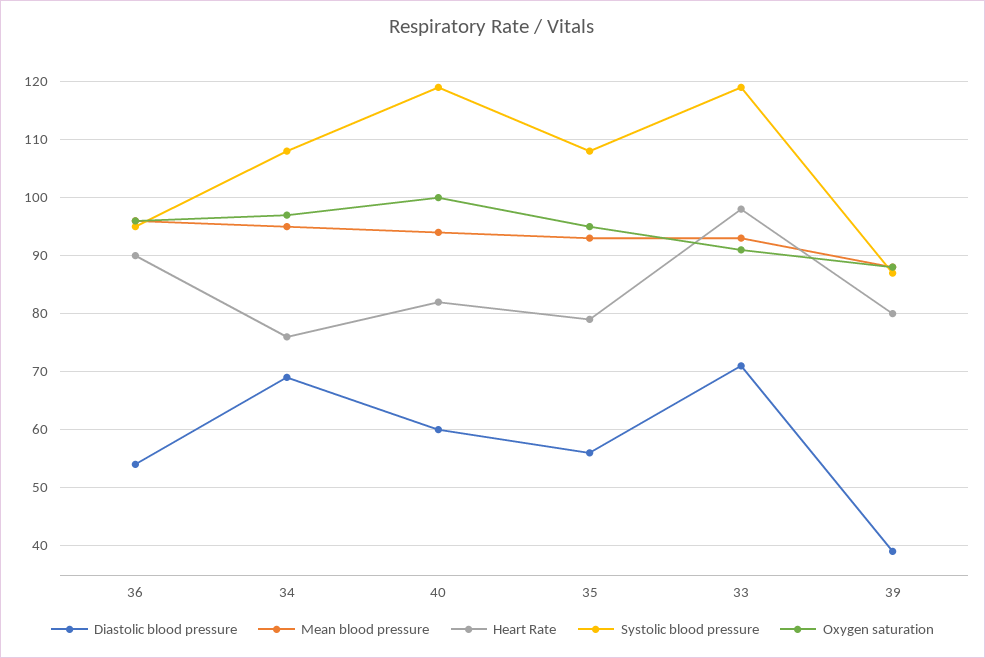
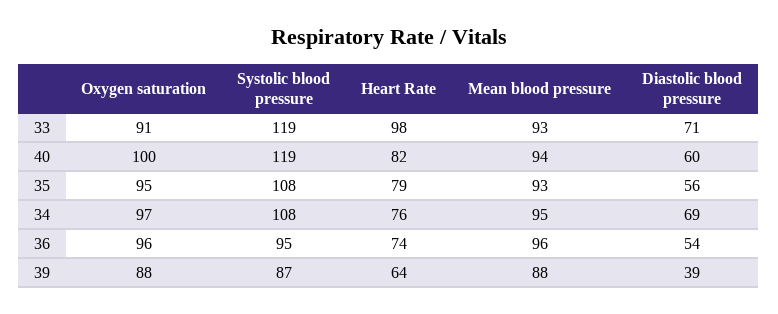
Heart Rate, 36: 90 -> 74
Heart Rate, 39: 80 -> 64

